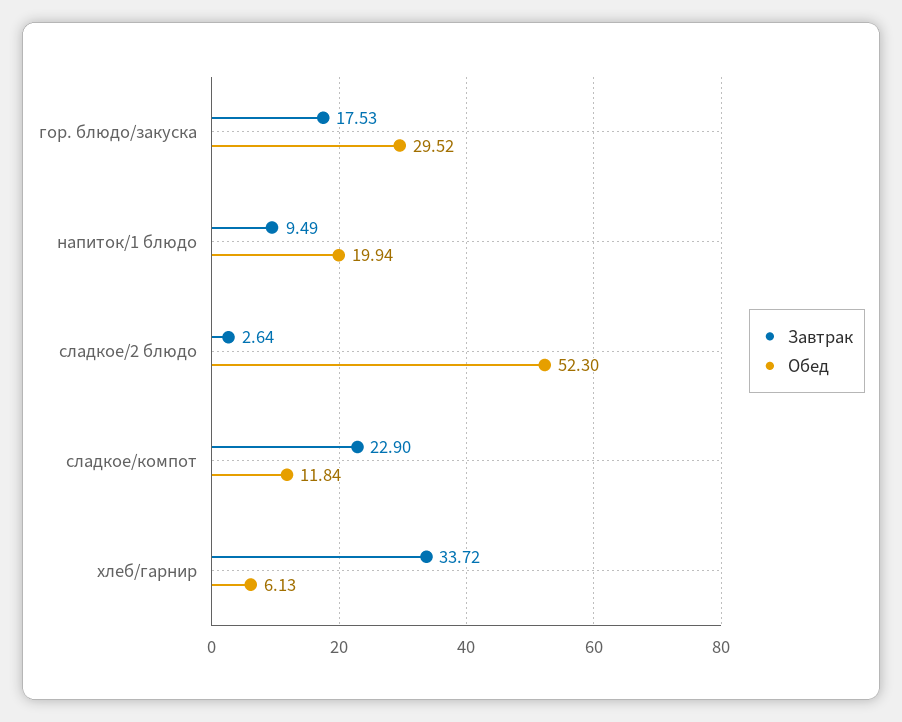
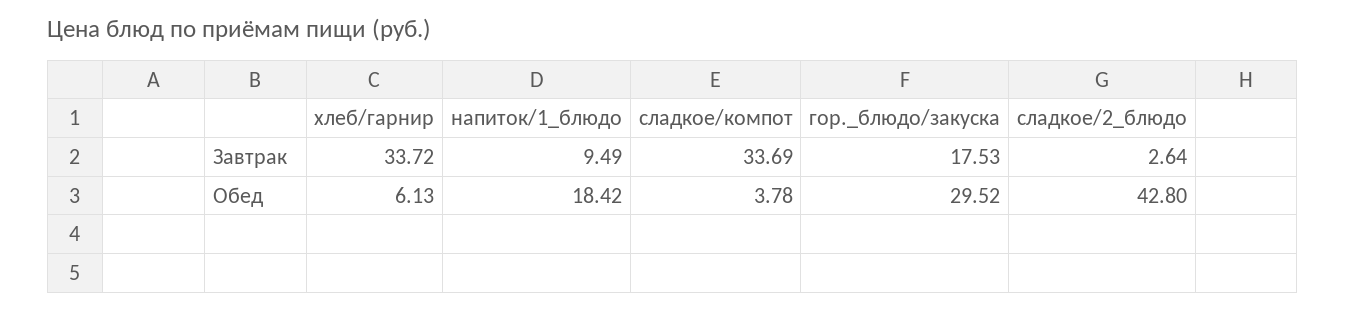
Обед, напиток/1 блюдо: 19.94 -> 18.42
Обед, сладкое/2 блюдо: 52.3 -> 42.8
Завтрак, сладкое/компот: 22.9 -> 33.69
Обед, сладкое/компот: 11.84 -> 3.78

